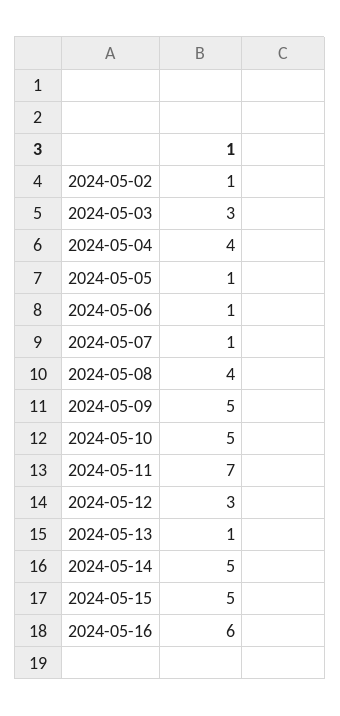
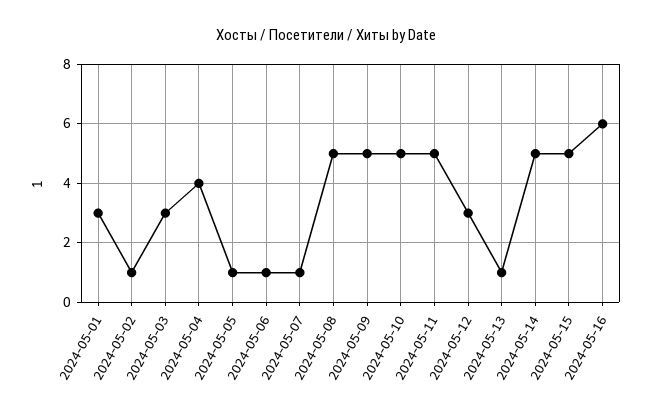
2024-05-08: 4 -> 5
2024-05-11: 7 -> 5
2024-05-01: none -> 3

